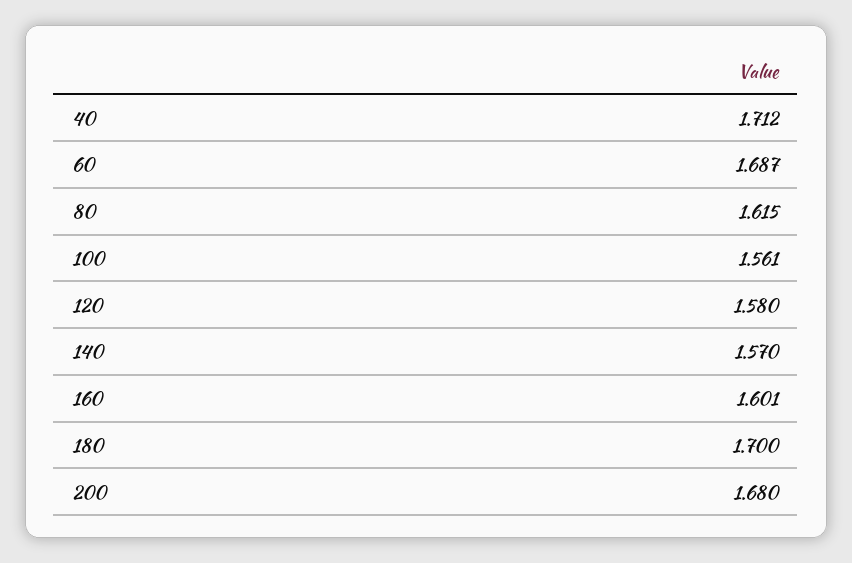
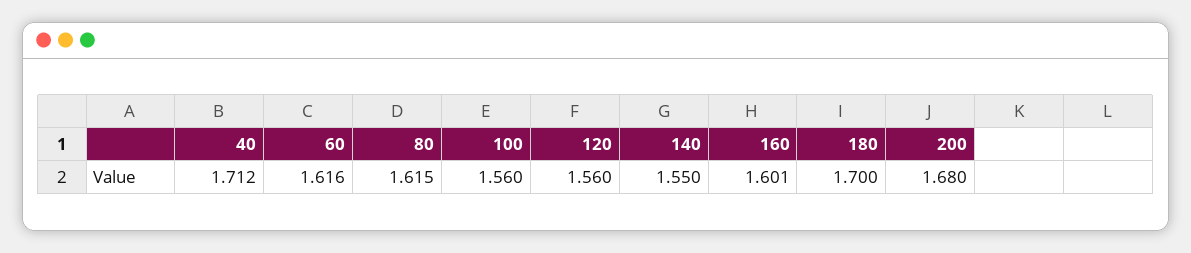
60: 1.687 -> 1.616
100: 1.561 -> 1.56
120: 1.58 -> 1.56
140: 1.57 -> 1.55

